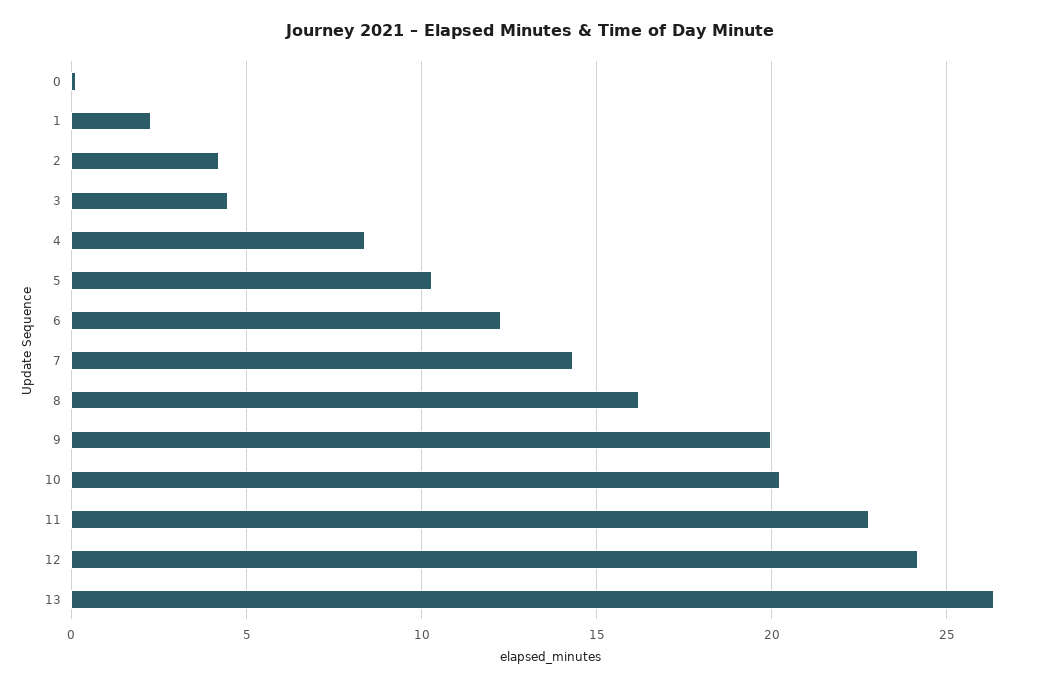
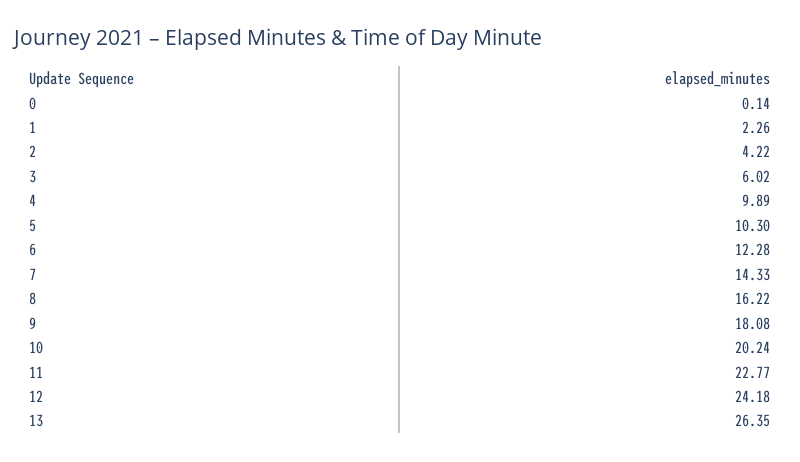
3: 4.5 -> 6.02
4: 8.5 -> 9.89
9: 20 -> 18.08

